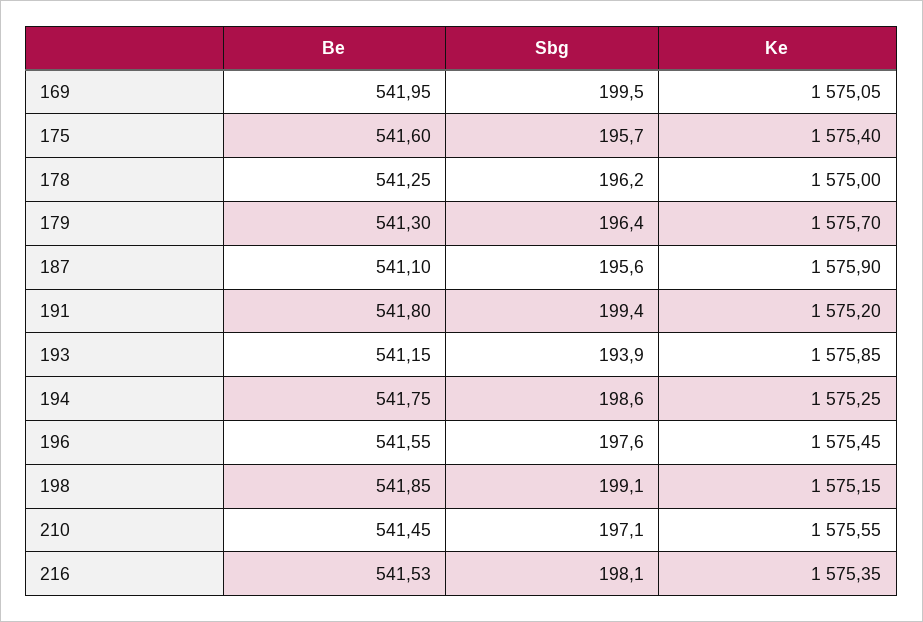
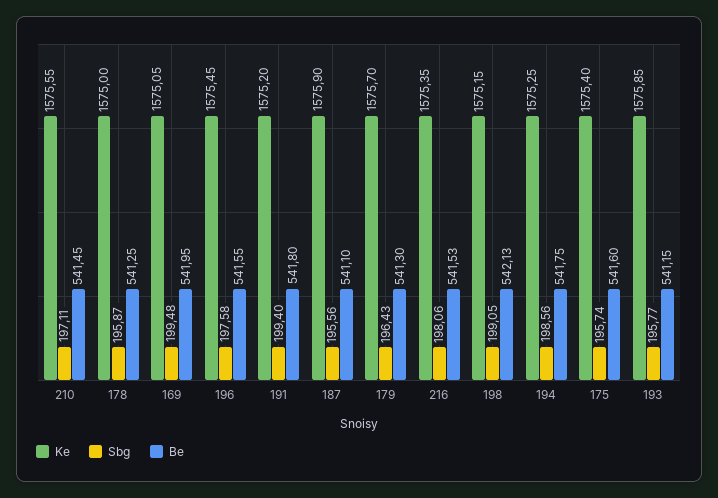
Sbg, 178: 196.2 -> 195.87
Sbg, 193: 193.9 -> 195.77
Be, 198: 541.85 -> 542.13

